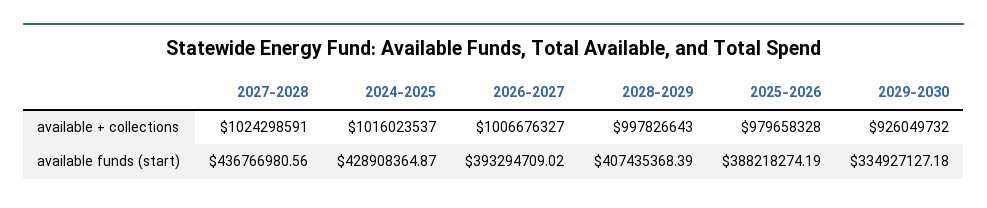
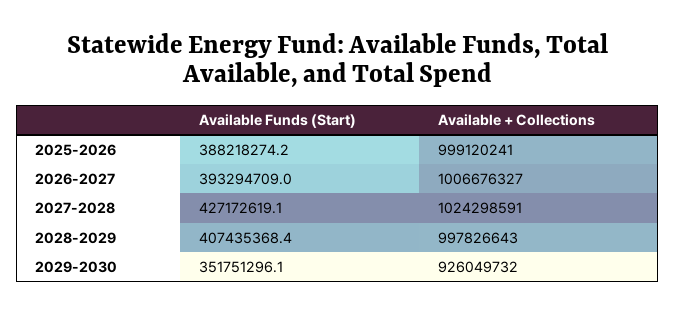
2024-2025, available + collections: 1016023537 -> none
2025-2026, available + collections: 979658328 -> 999120241
2027-2028, available funds (start): 436766980.56 -> 427172619.1
2024-2025, available funds (start): 428908364.87 -> none
2029-2030, available funds (start): 334927127.18 -> 351751296.1

